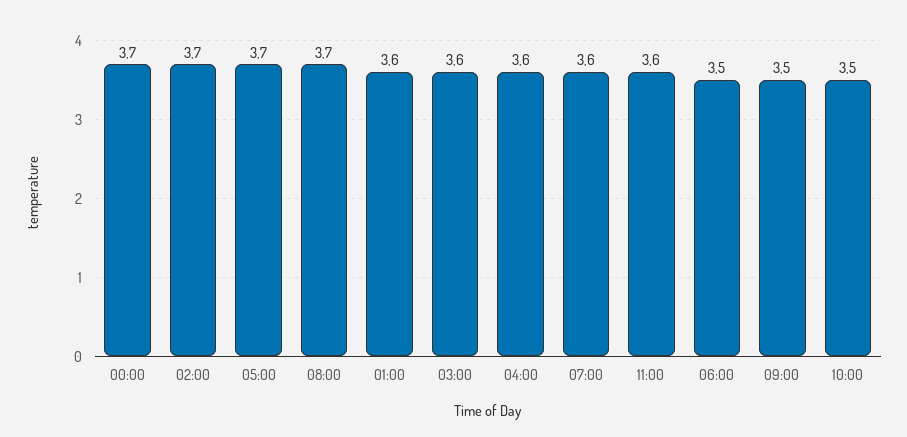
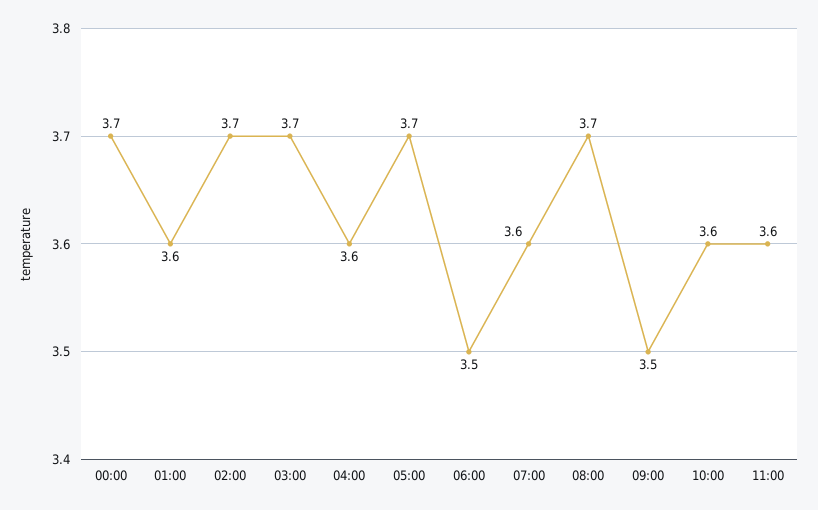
03:00: 3.6 -> 3.7
10:00: 3.5 -> 3.6

